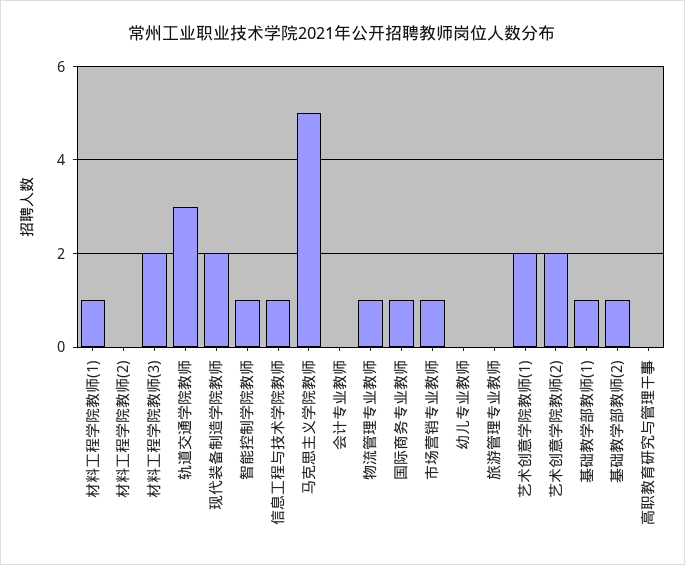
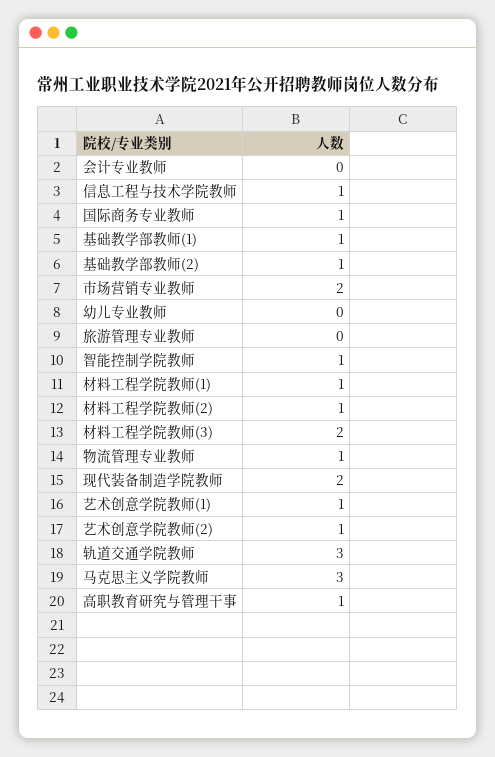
材料工程学院教师(2): 0 -> 1
马克思主义学院教师: 5 -> 3
市场营销专业教师: 1 -> 2
艺术创意学院教师(1): 2 -> 1
艺术创意学院教师(2): 2 -> 1
高职教育研究与管理干事: 0 -> 1

